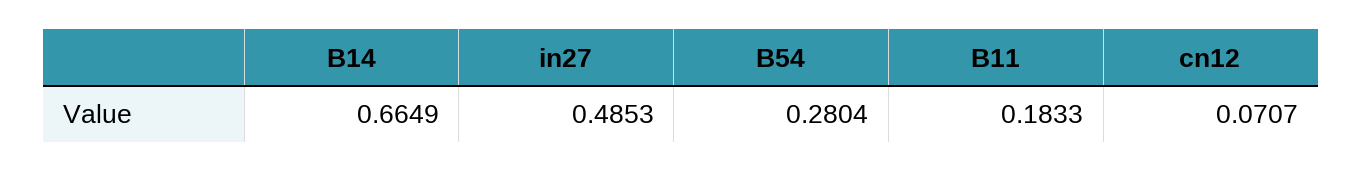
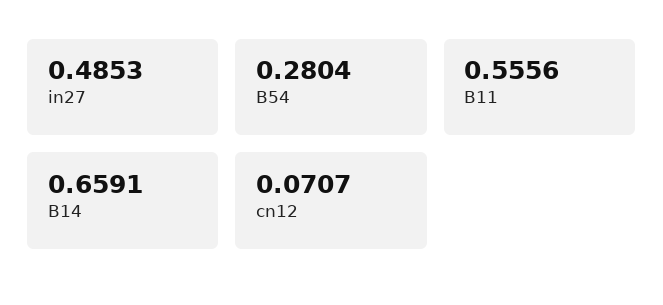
B14: 0.6649 -> 0.6591
B11: 0.1833 -> 0.5556

